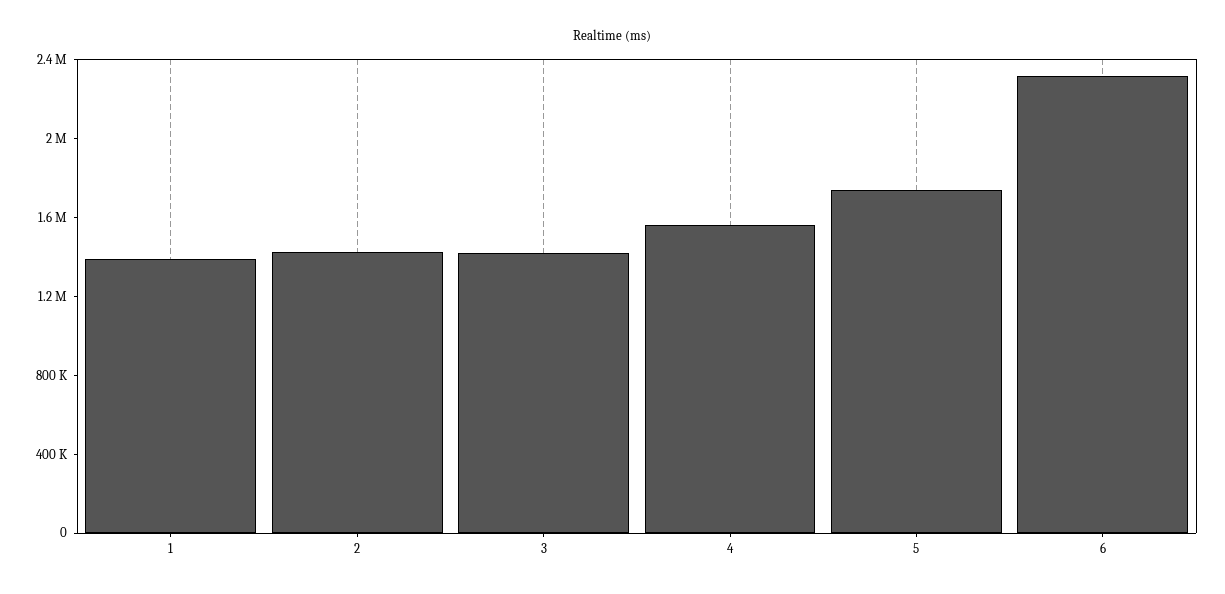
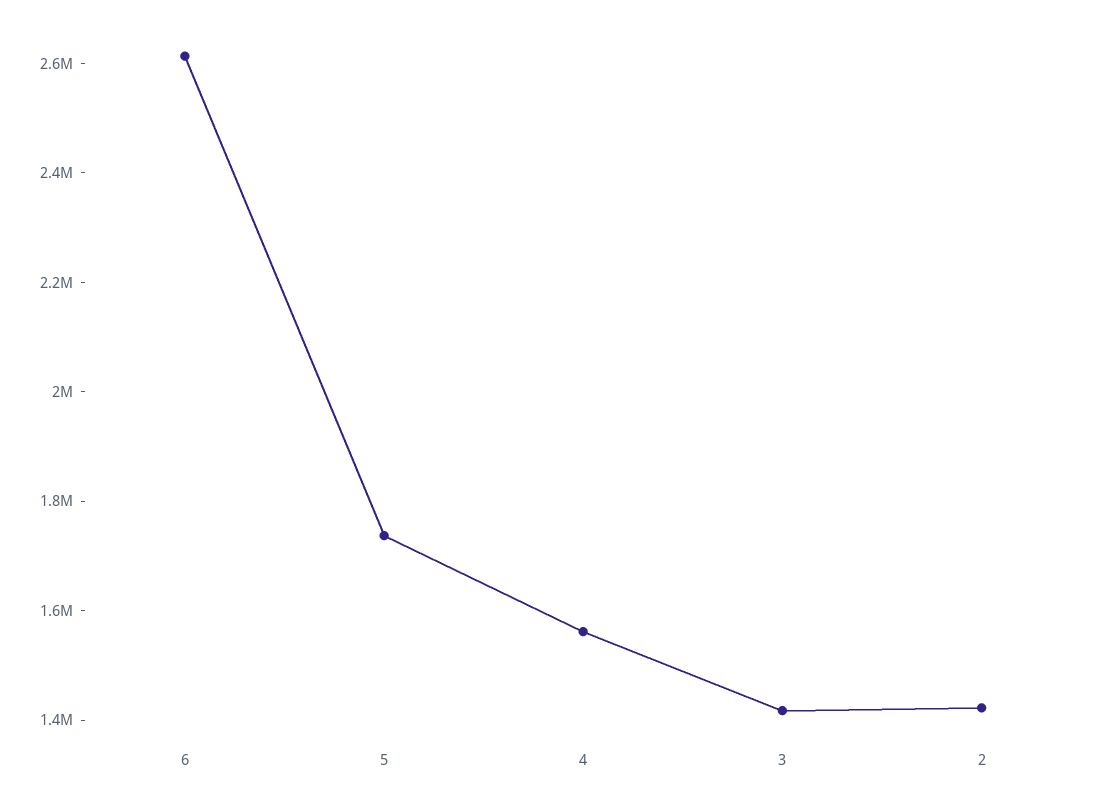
1: 1400000 -> none
6: 2300000 -> 2600000

